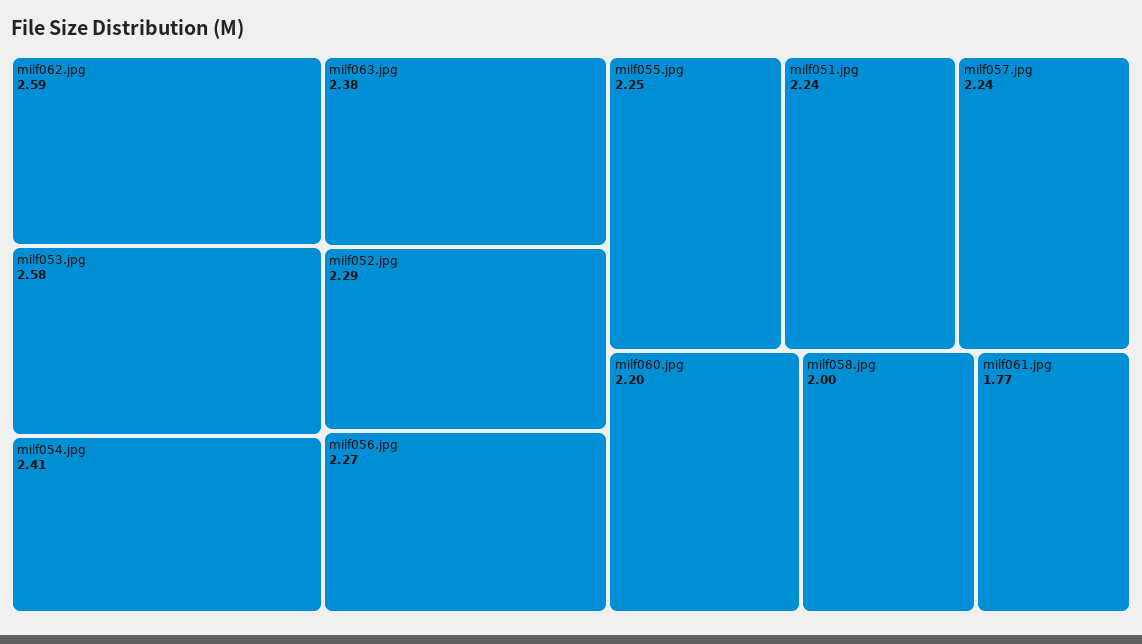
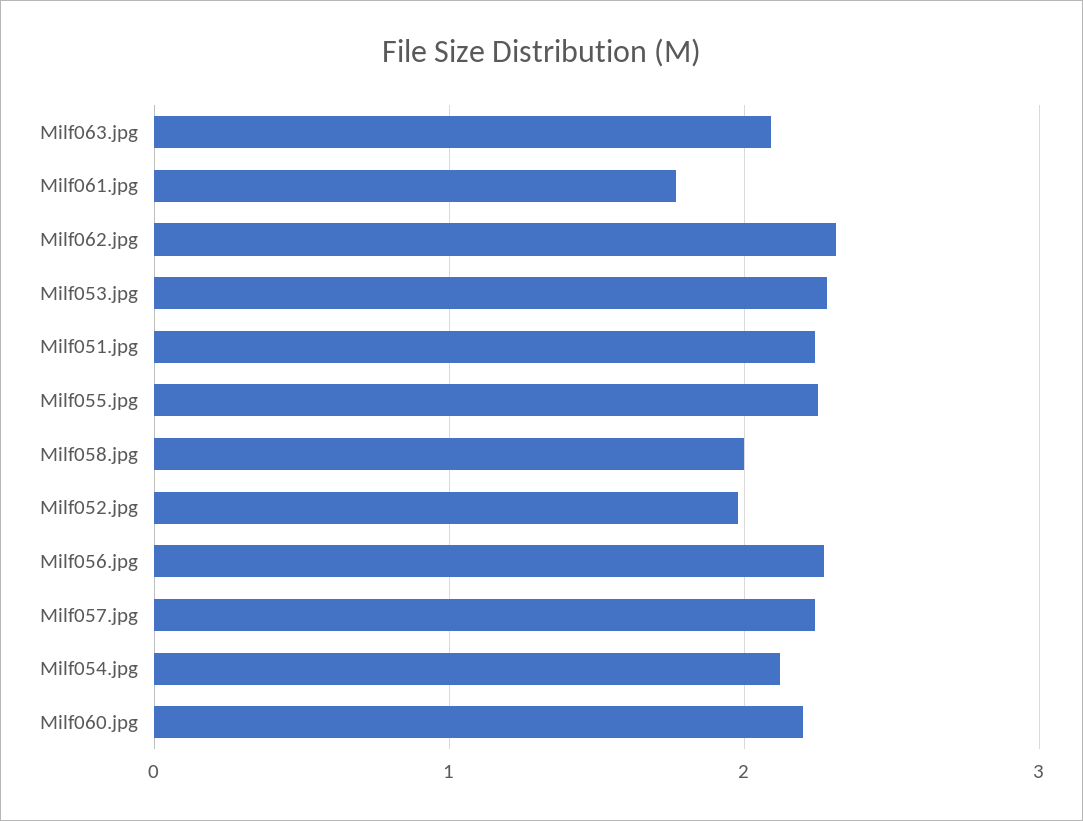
milf062.jpg: 2.59 -> 2.3
milf053.jpg: 2.58 -> 2.3
milf054.jpg: 2.41 -> 2.1
milf063.jpg: 2.38 -> 2.1
milf052.jpg: 2.29 -> 2

